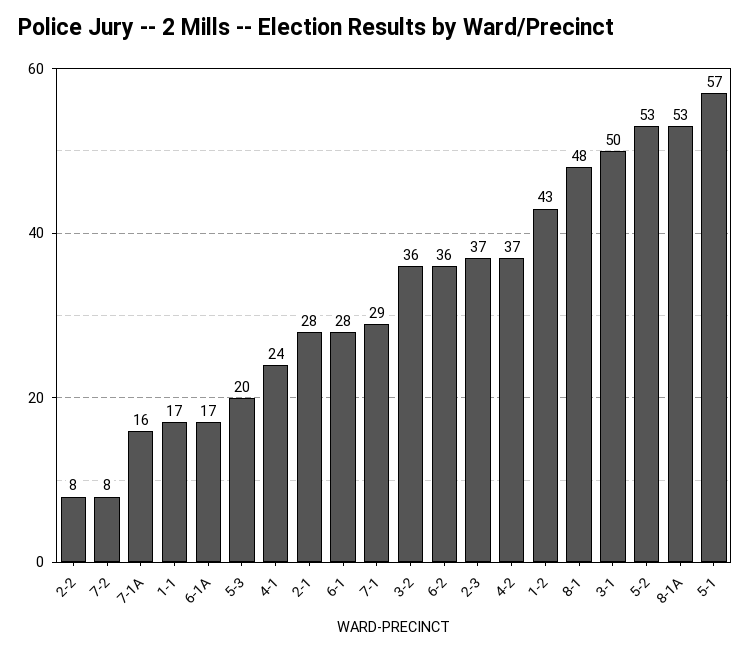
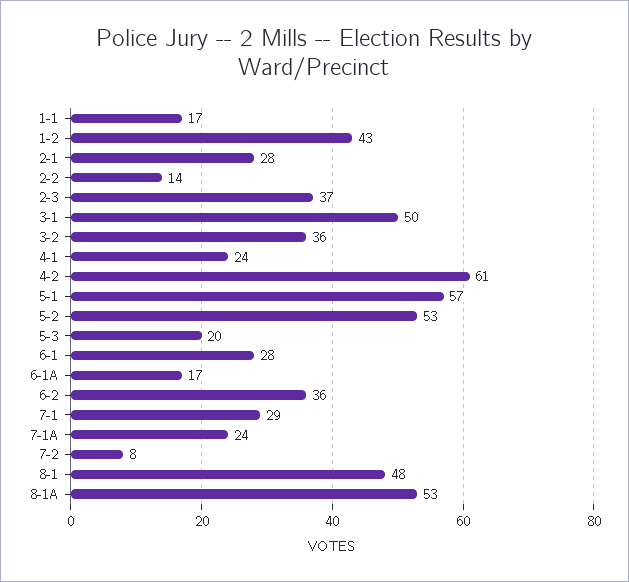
2-2: 8 -> 14
7-1A: 16 -> 24
4-2: 37 -> 61

